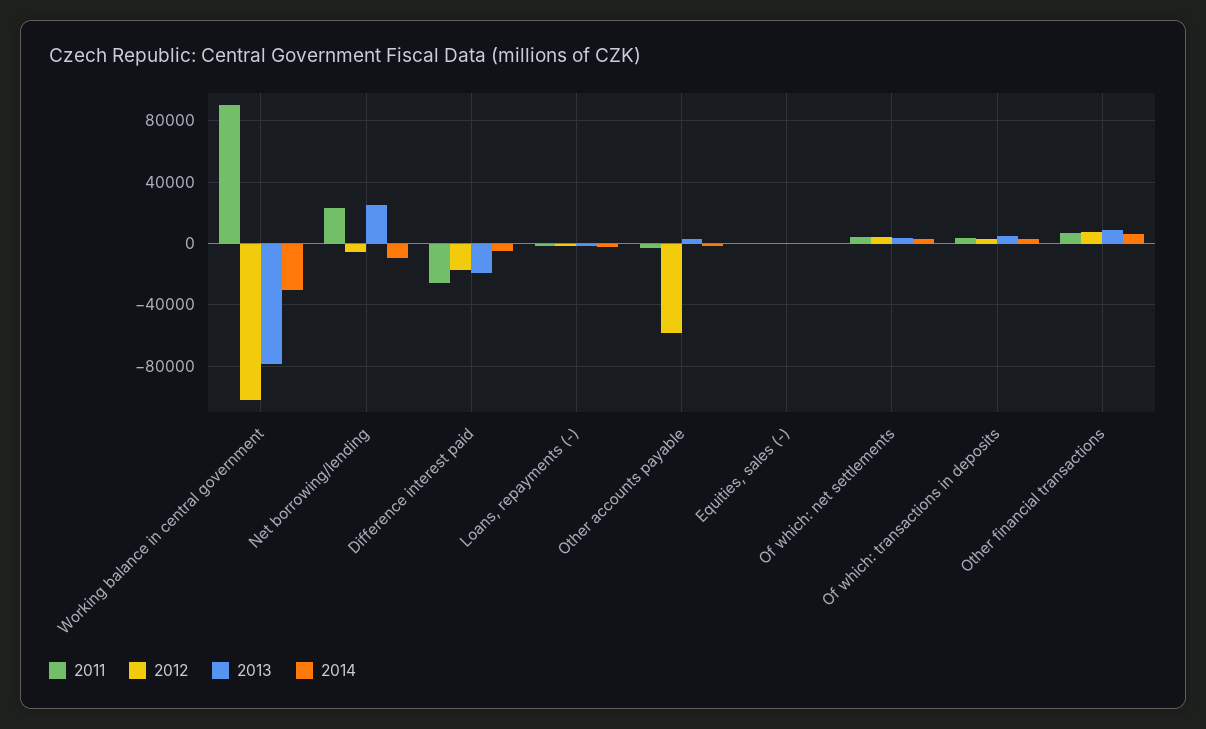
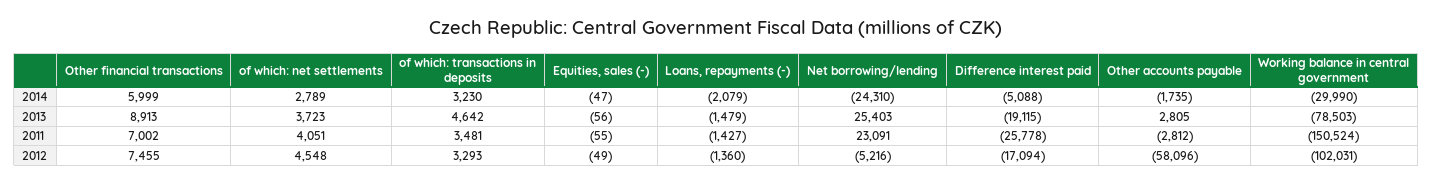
2011, Working balance in central government: 90000 -> -150524
2014, Net borrowing/lending: -10000 -> -24310

